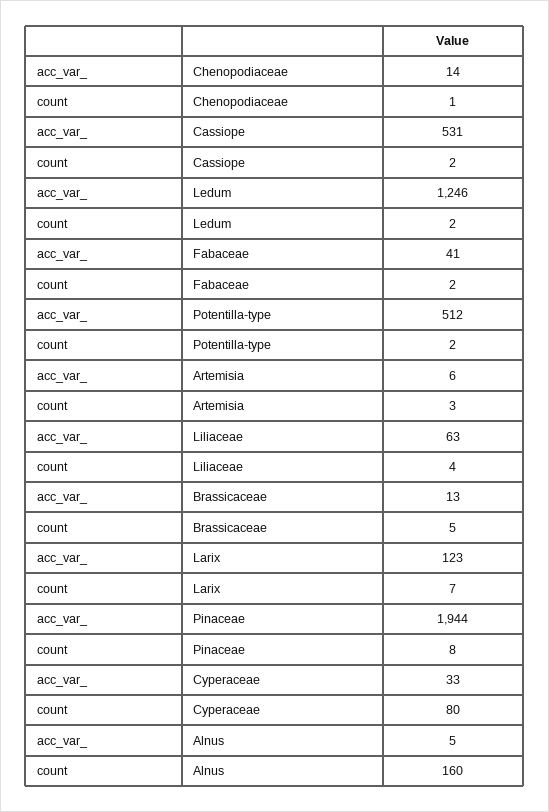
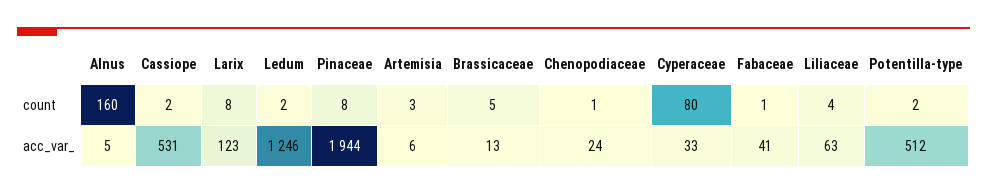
acc_var_, Chenopodiaceae: 14 -> 24
count, Fabaceae: 2 -> 1
count, Larix: 7 -> 8

